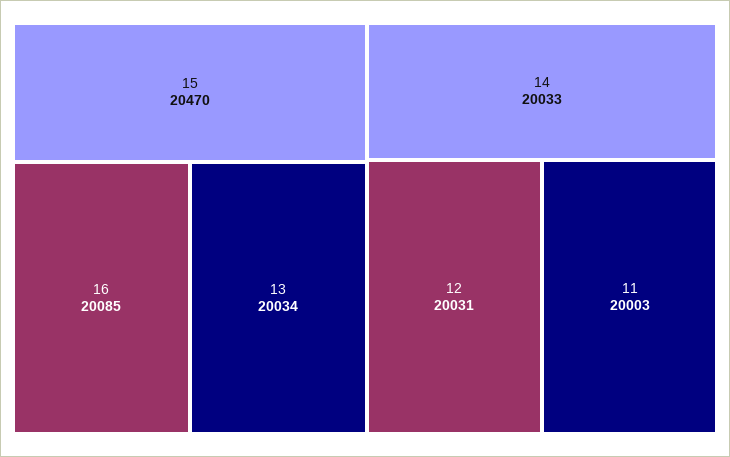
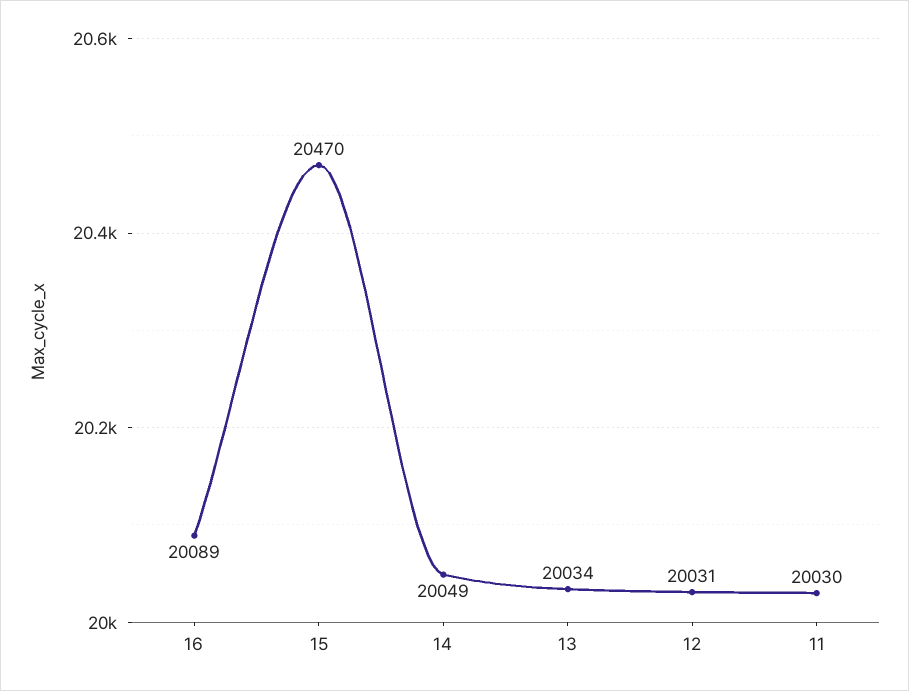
16: 20085 -> 20089
14: 20033 -> 20049
11: 20003 -> 20030

